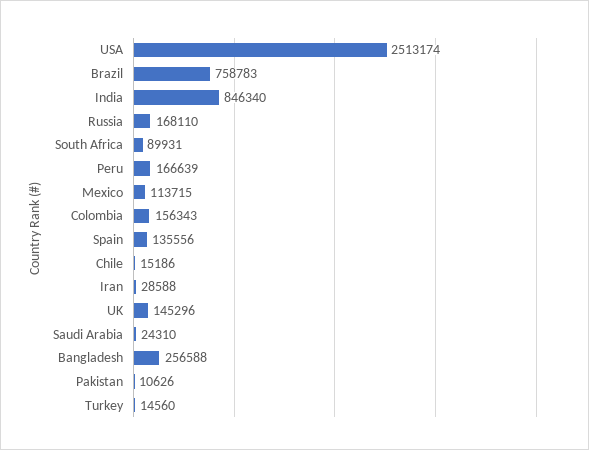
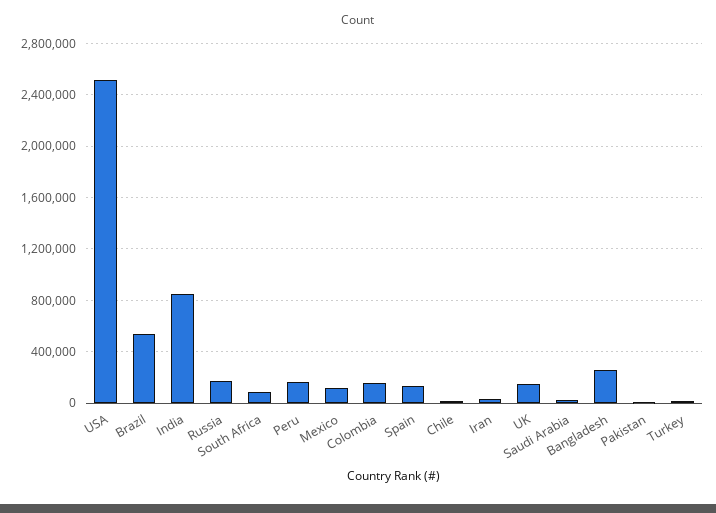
Brazil: 758783 -> 550000

